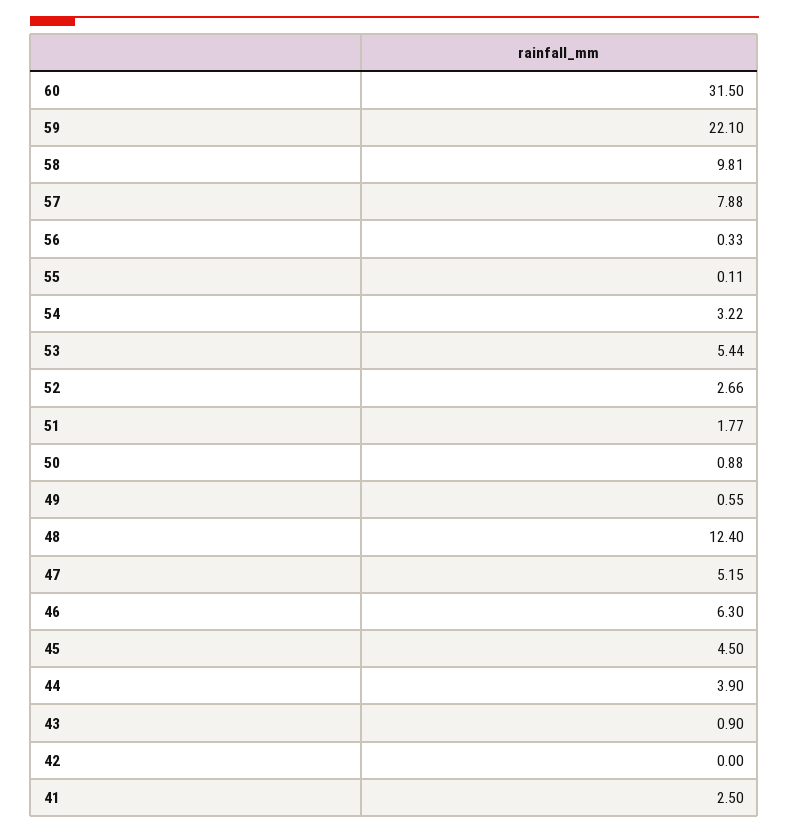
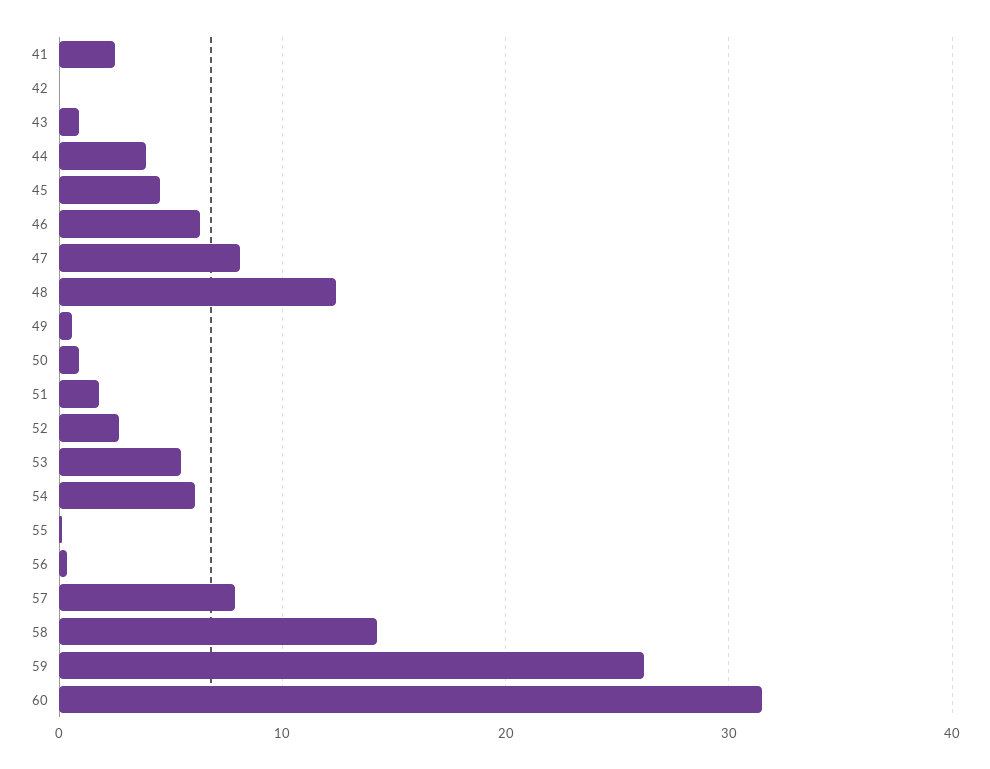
59: 22.1 -> 26
58: 9.81 -> 14
54: 3.22 -> 6
47: 5.15 -> 8

